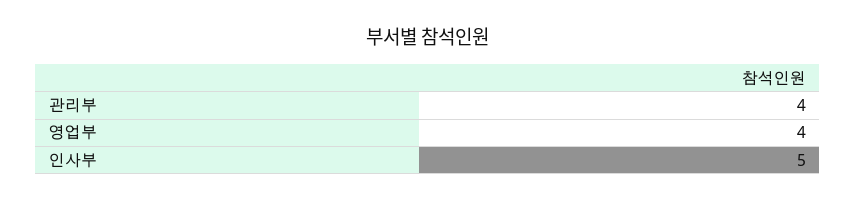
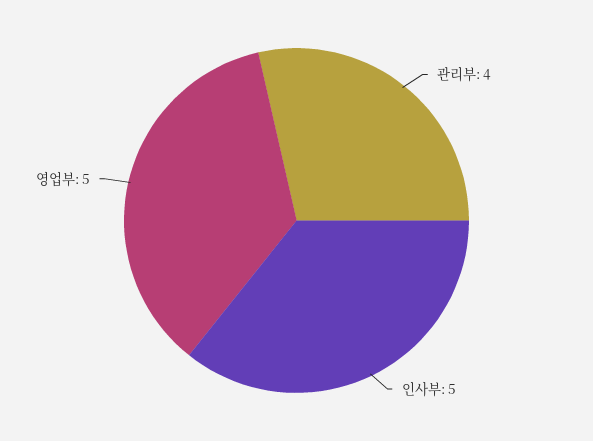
영업부: 4 -> 5

